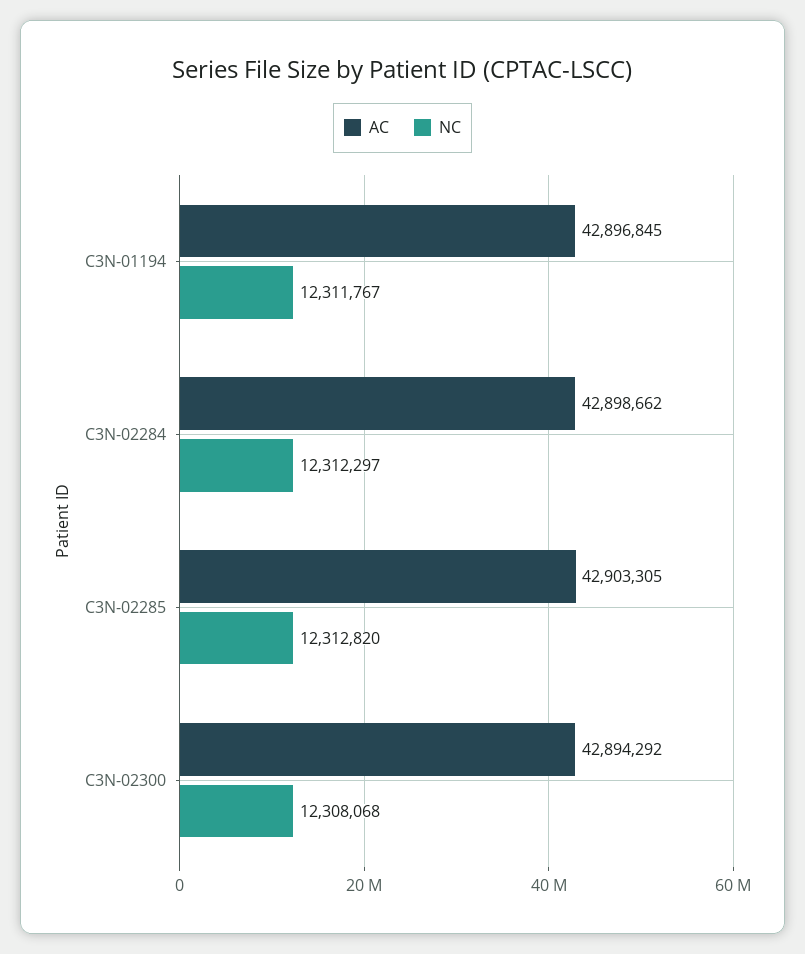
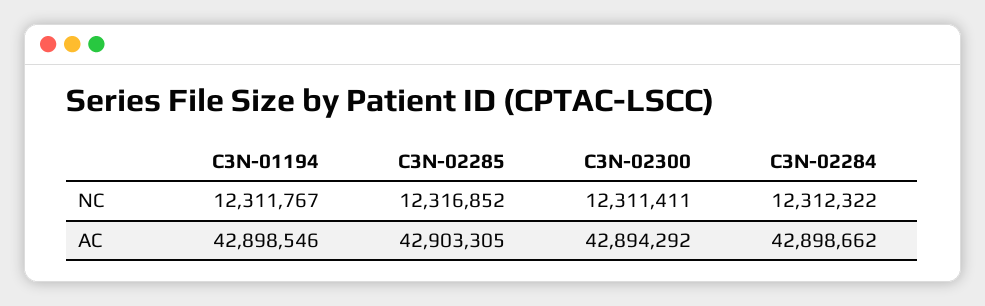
AC, C3N-01194: 42896845 -> 42898546
NC, C3N-02284: 12312297 -> 12312322
NC, C3N-02285: 12312820 -> 12316852
NC, C3N-02300: 12308068 -> 12311411

